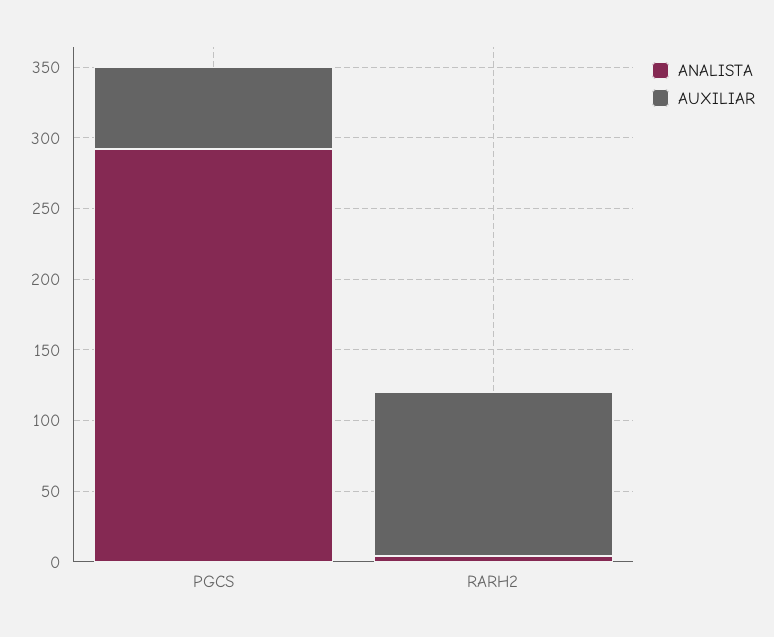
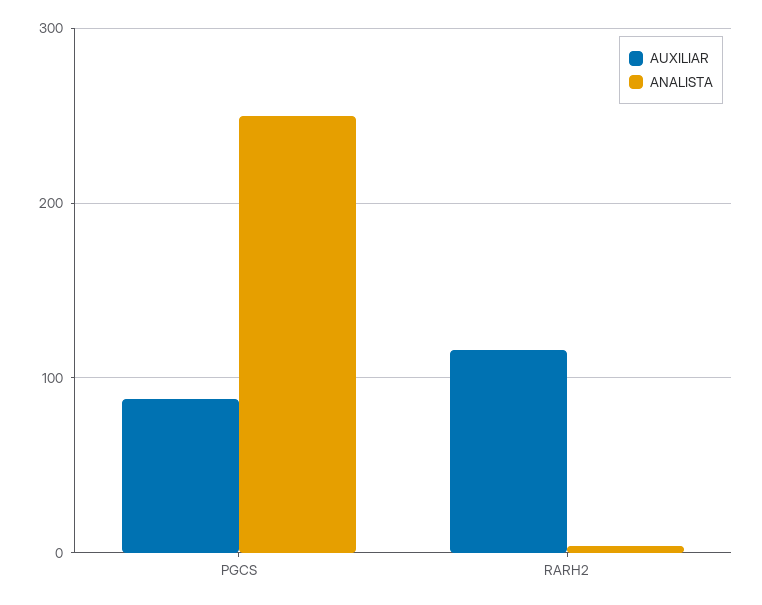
ANALISTA, PGCS: 290 -> 250
AUXILIAR, PGCS: 60 -> 90

